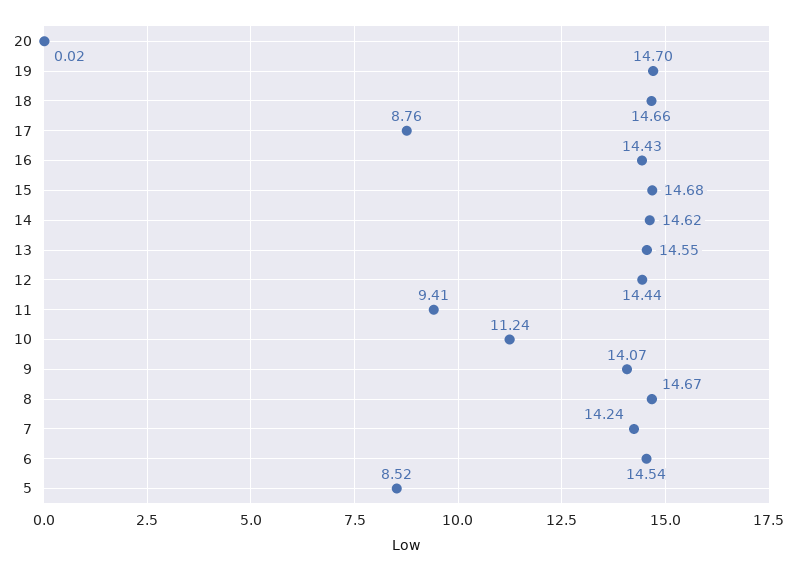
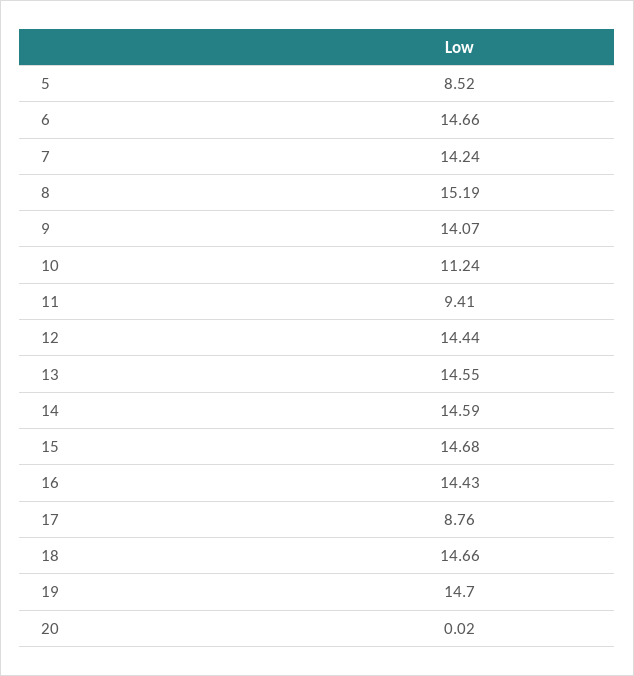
14: 14.62 -> 14.59
8: 14.67 -> 15.19
6: 14.54 -> 14.66

